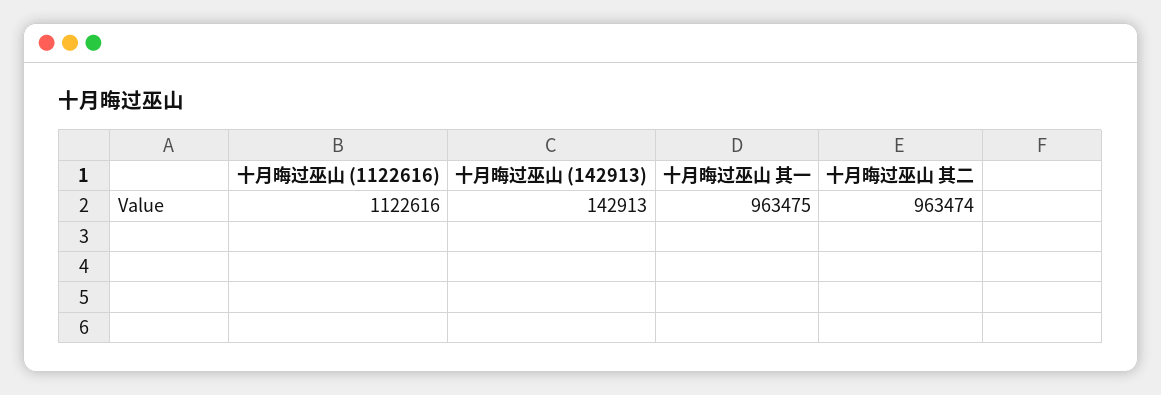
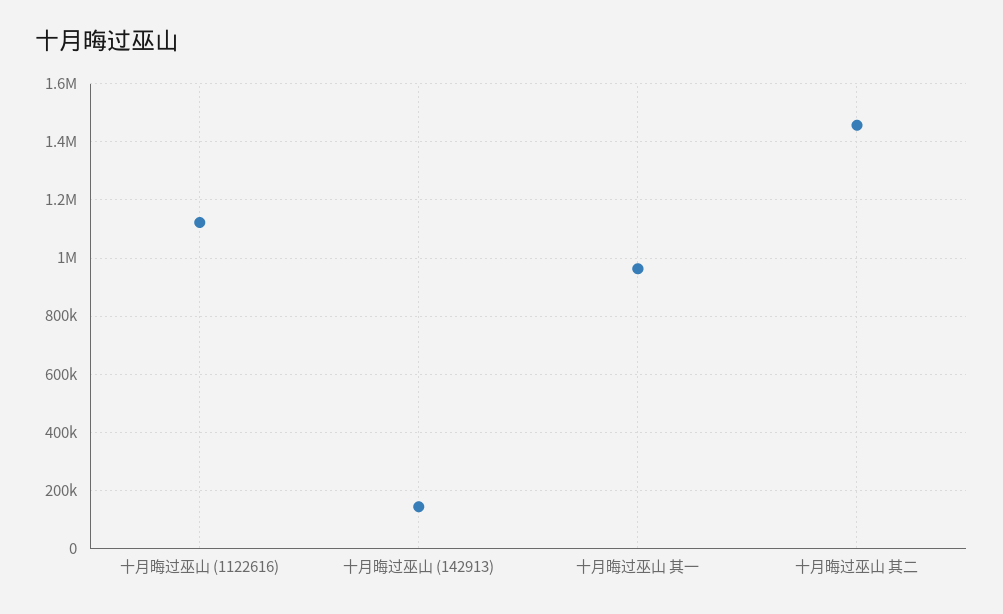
十月晦过巫山 其二: 963474 -> 1450000

